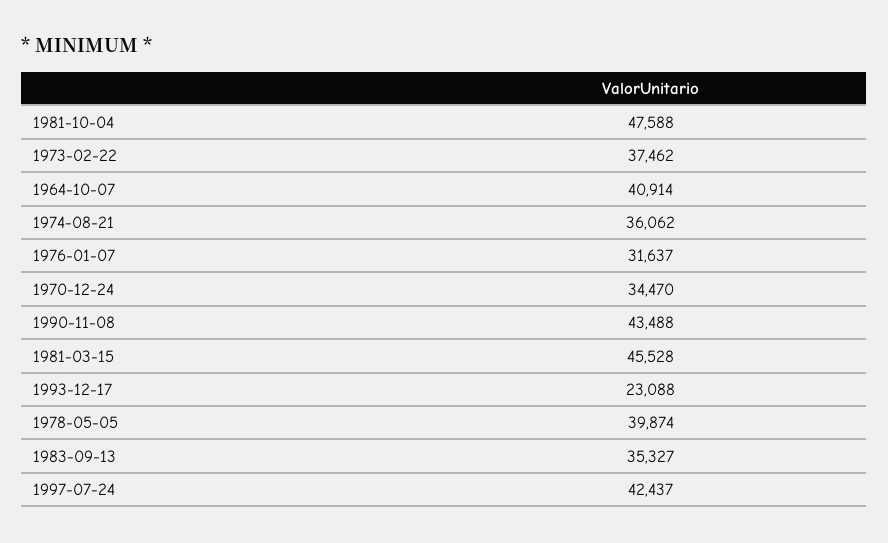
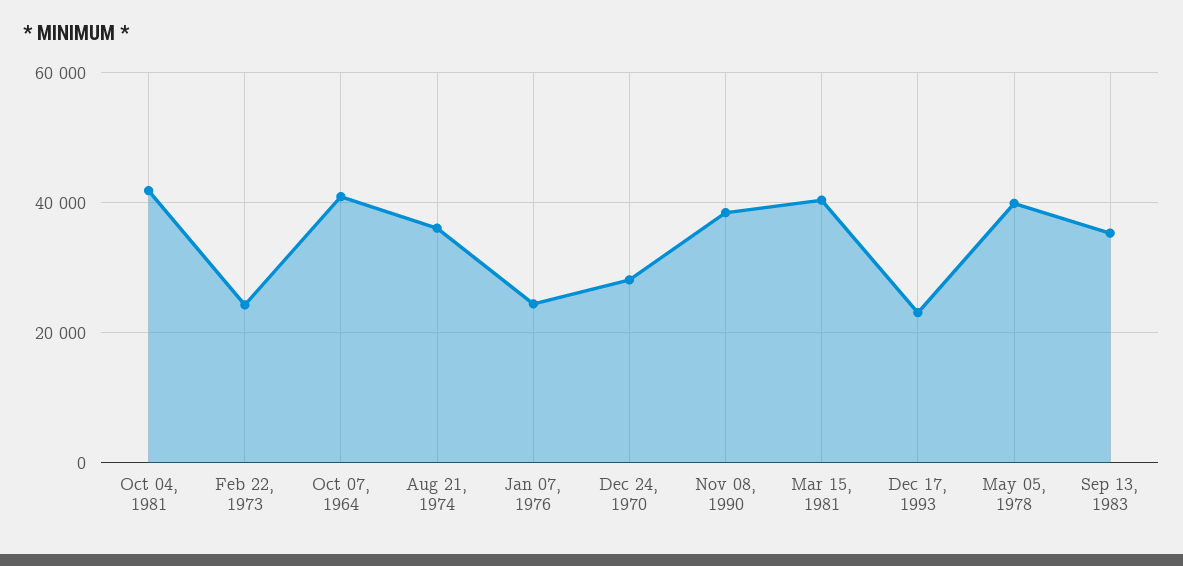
1981-10-04: 47588 -> 42000
1973-02-22: 37462 -> 24000
1976-01-07: 31637 -> 24000
1970-12-24: 34470 -> 28000
1990-11-08: 43488 -> 38000
1981-03-15: 45528 -> 40000
1997-07-24: 42437 -> none

